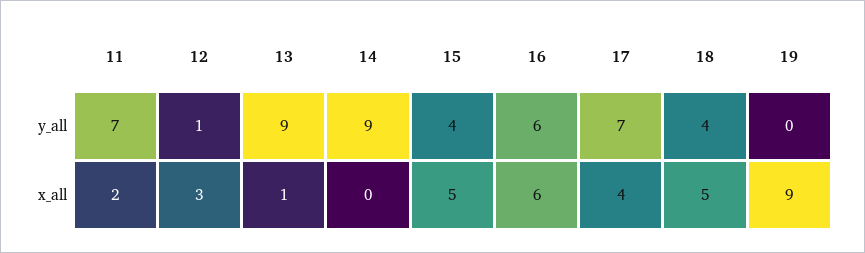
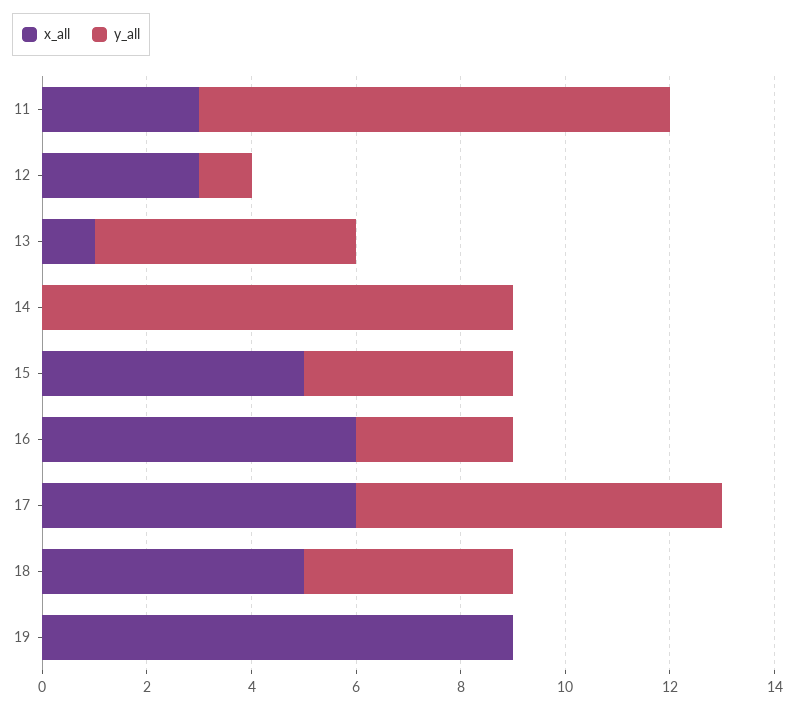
y_all, 11: 7 -> 9
y_all, 13: 9 -> 5
y_all, 16: 6 -> 3
x_all, 11: 2 -> 3
x_all, 17: 4 -> 6

